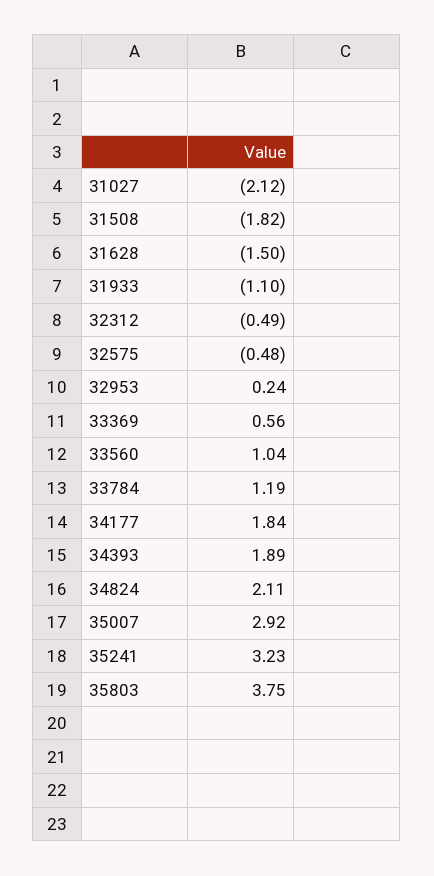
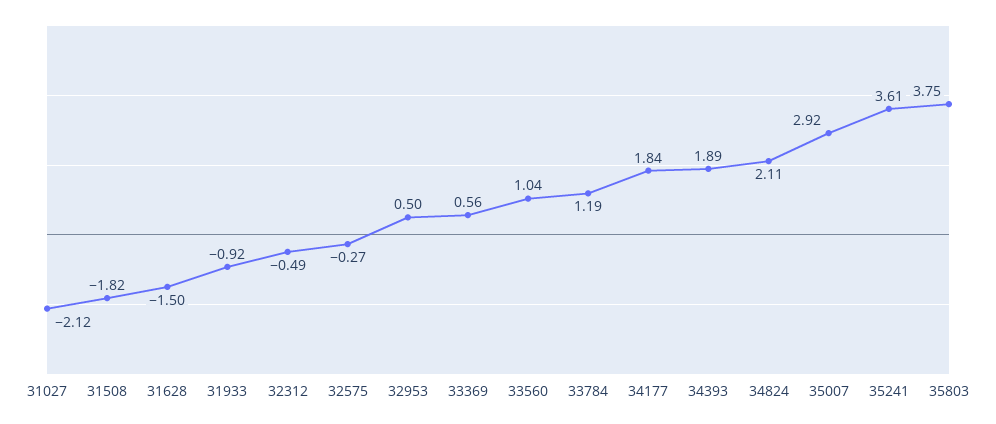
31933: -1.1 -> -0.92
32575: -0.48 -> -0.27
32953: 0.24 -> 0.5
35241: 3.23 -> 3.61

